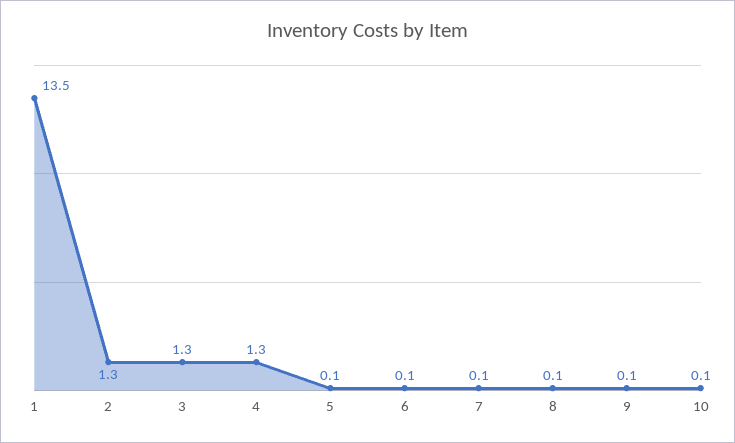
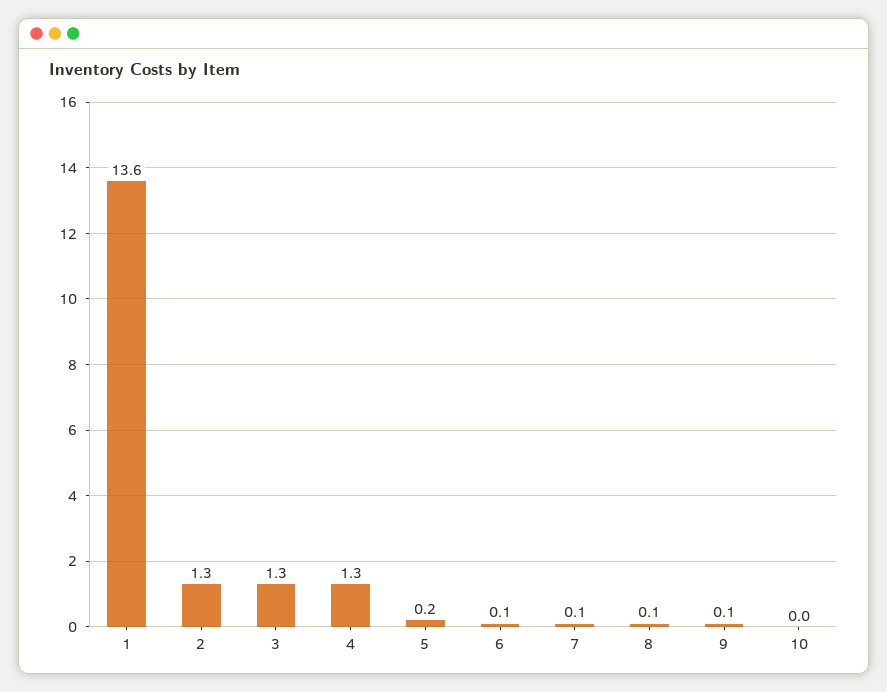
1: 13.5 -> 13.6
5: 0.1 -> 0.2
10: 0.1 -> 0

